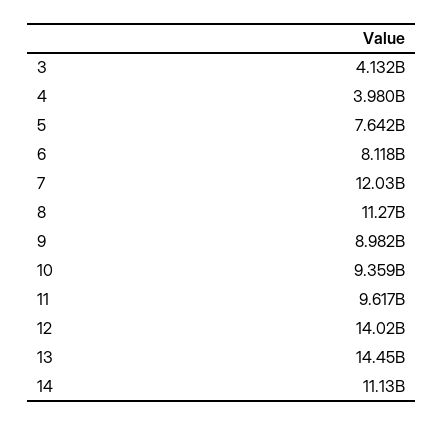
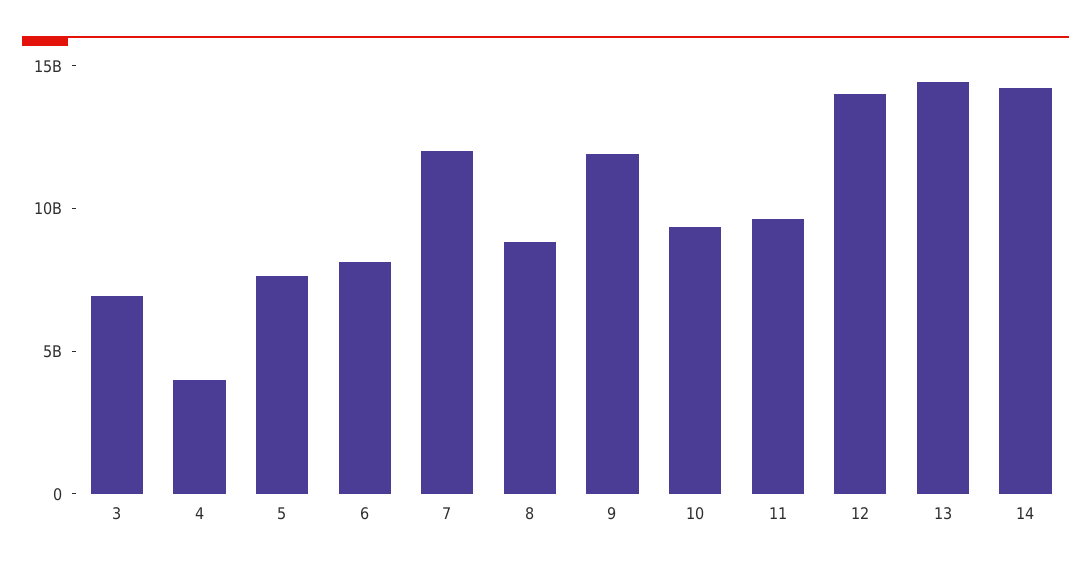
3: 4132000000 -> 7000000000
8: 11270000000 -> 9000000000
9: 8982000000 -> 12000000000
14: 11130000000 -> 14000000000

